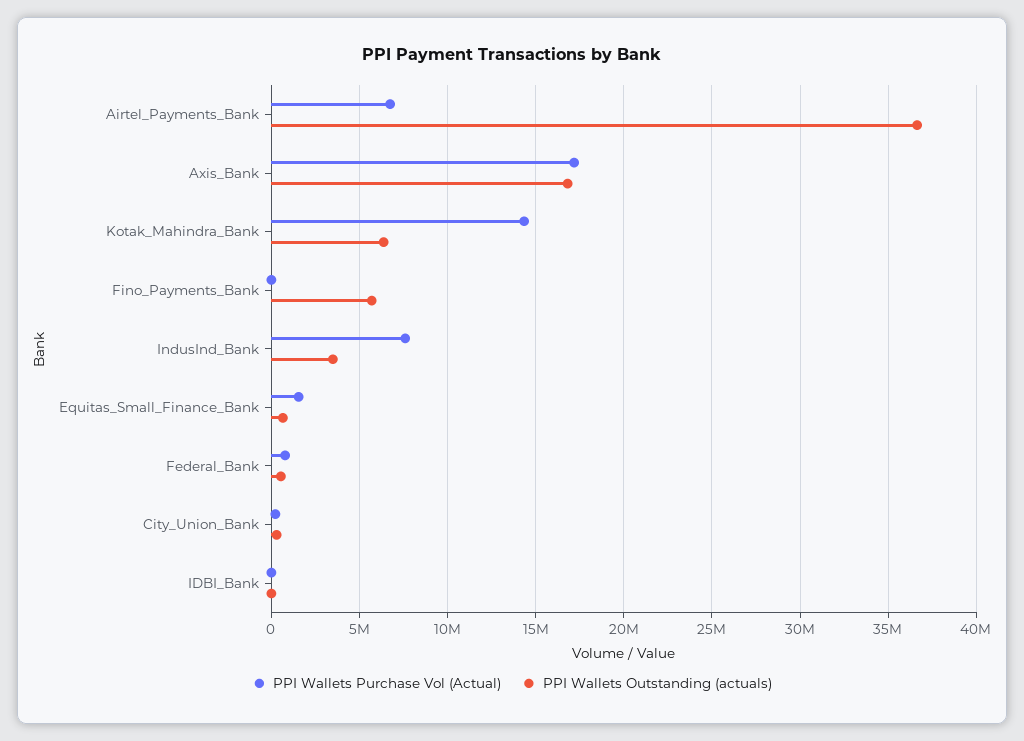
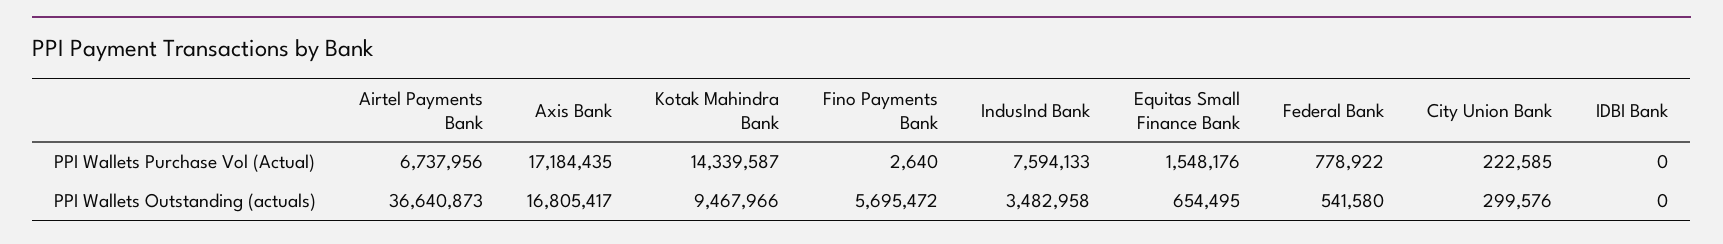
PPI Wallets Outstanding (actuals), Kotak_Mahindra_Bank: 6500000 -> 9467966

